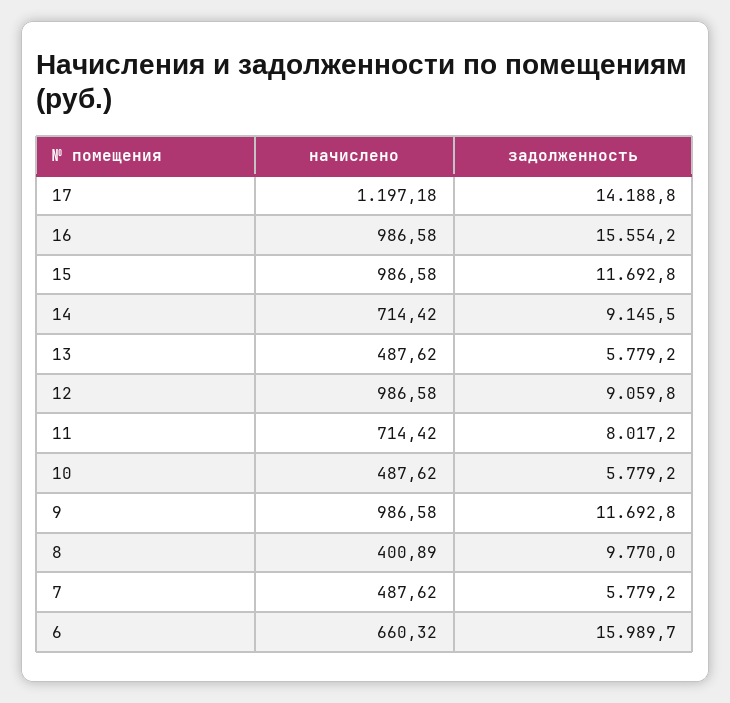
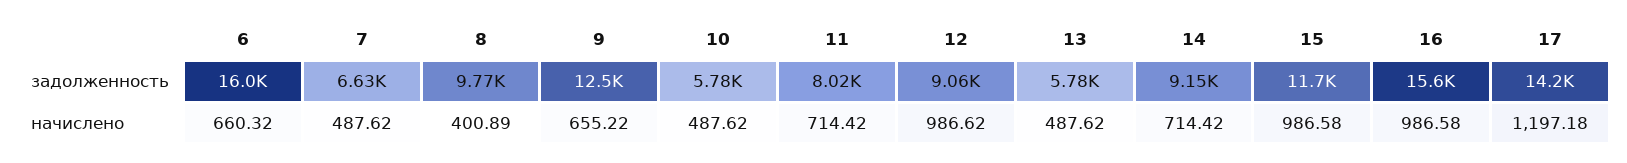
начислено, 12: 986.58 -> 986.62
начислено, 9: 986.58 -> 655.22
задолженность, 9: 11692.8 -> 12500
задолженность, 7: 5779.2 -> 6630

